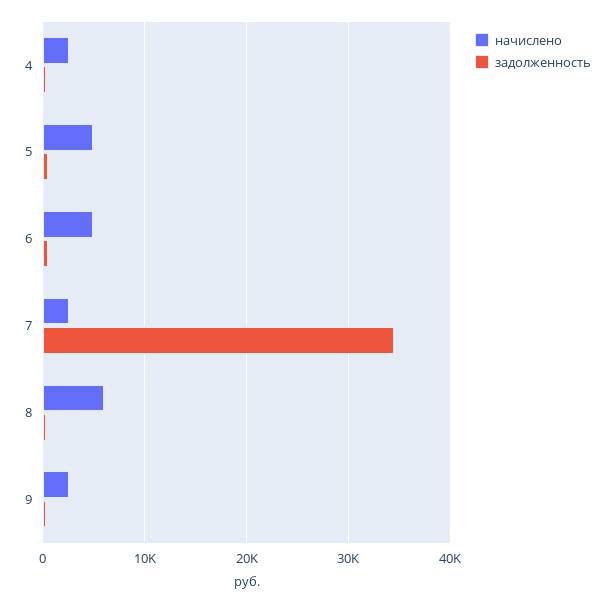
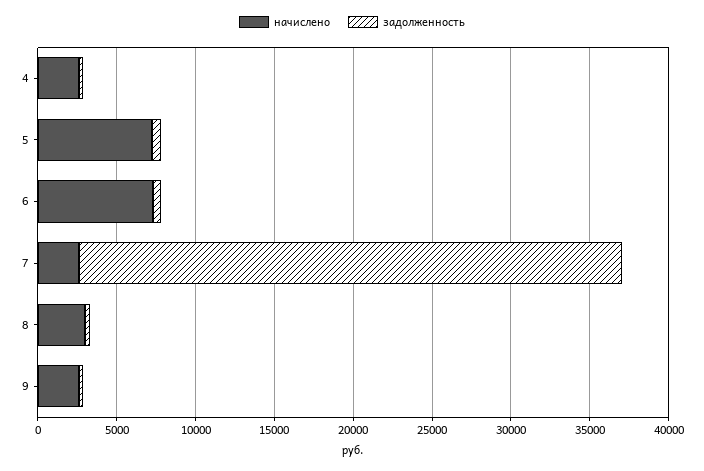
начислено, 5: 5000 -> 7000
начислено, 6: 5000 -> 7000
начислено, 8: 6000 -> 3000

